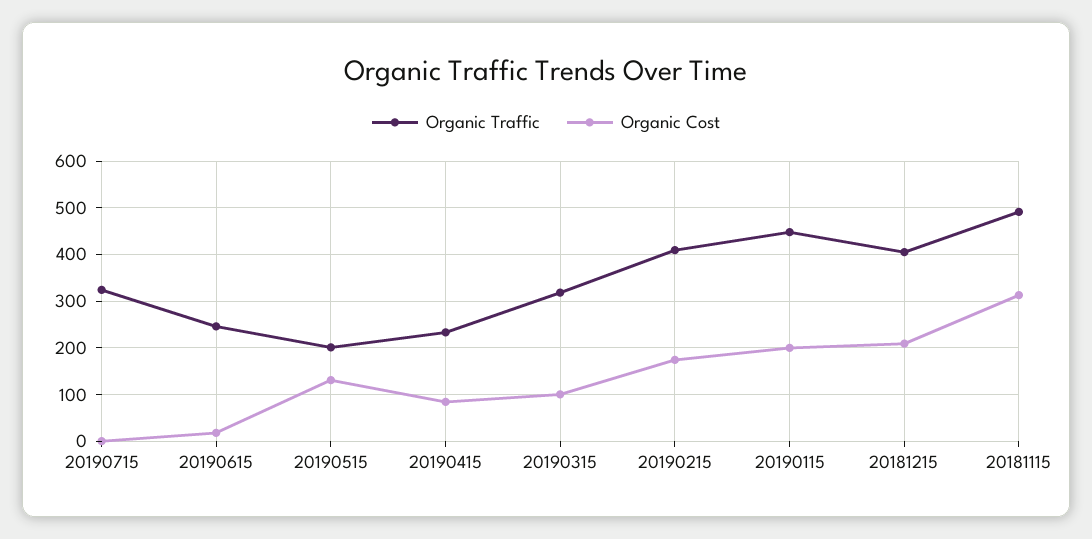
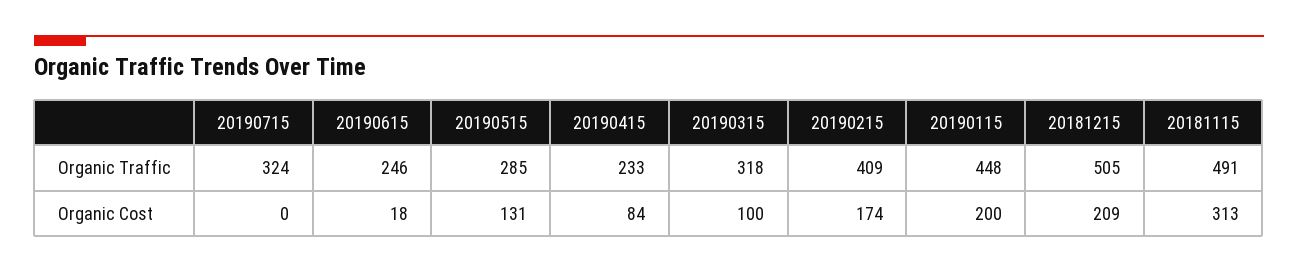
Organic Traffic, 20190515: 200 -> 285
Organic Traffic, 20181215: 400 -> 505

